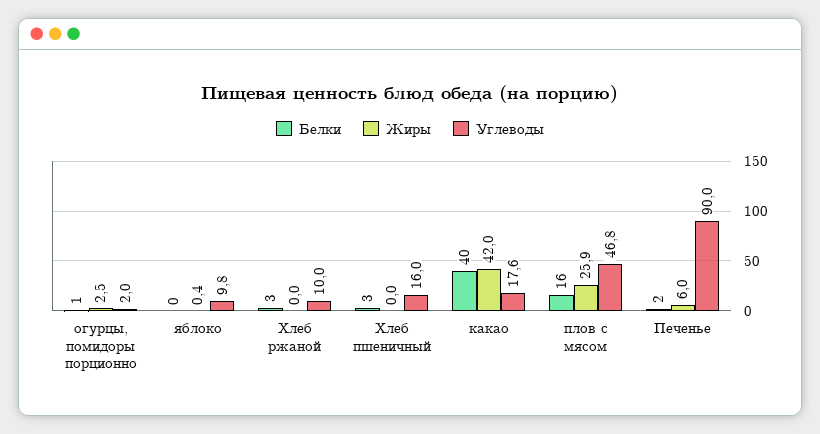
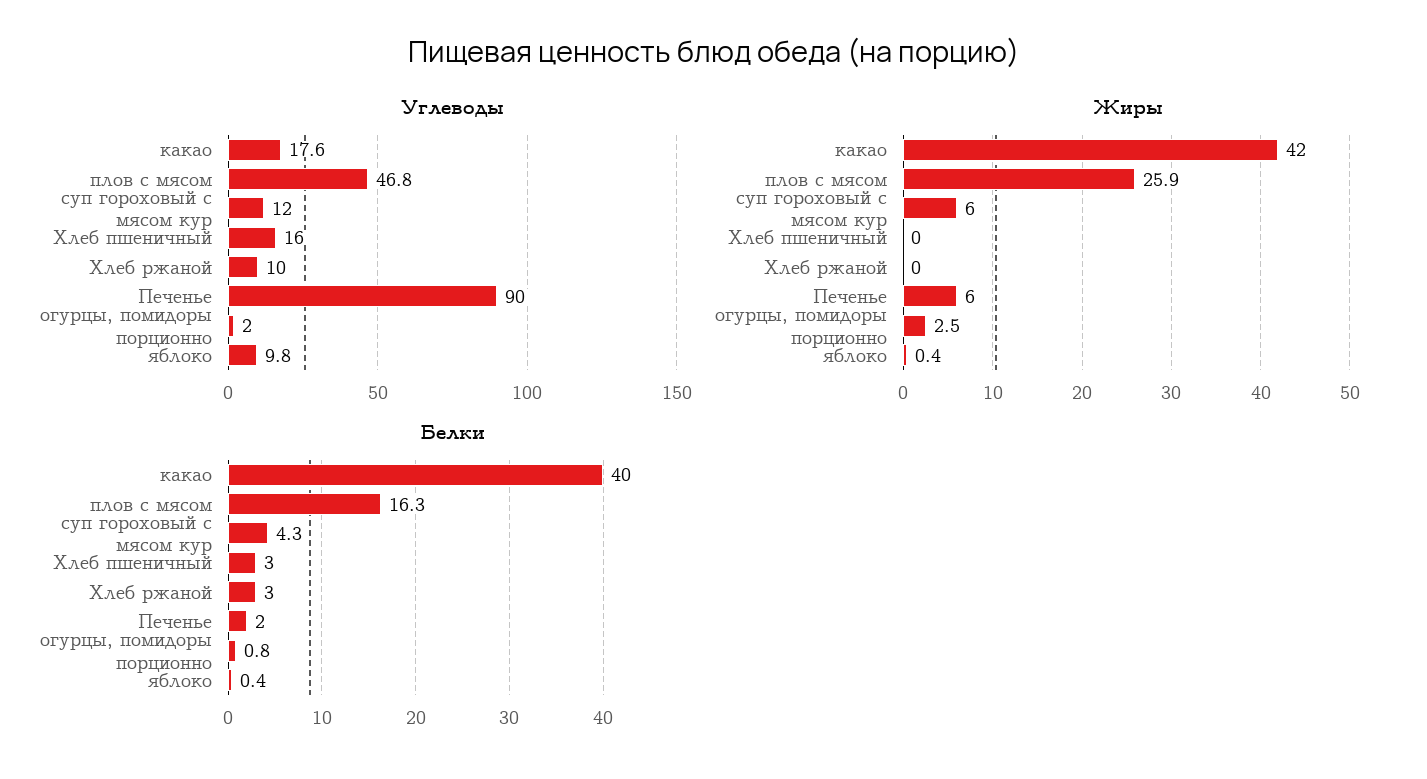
Углеводы, суп гороховый с мясом кур: none -> 12
Жиры, суп гороховый с мясом кур: none -> 6
Белки, суп гороховый с мясом кур: none -> 4.3

